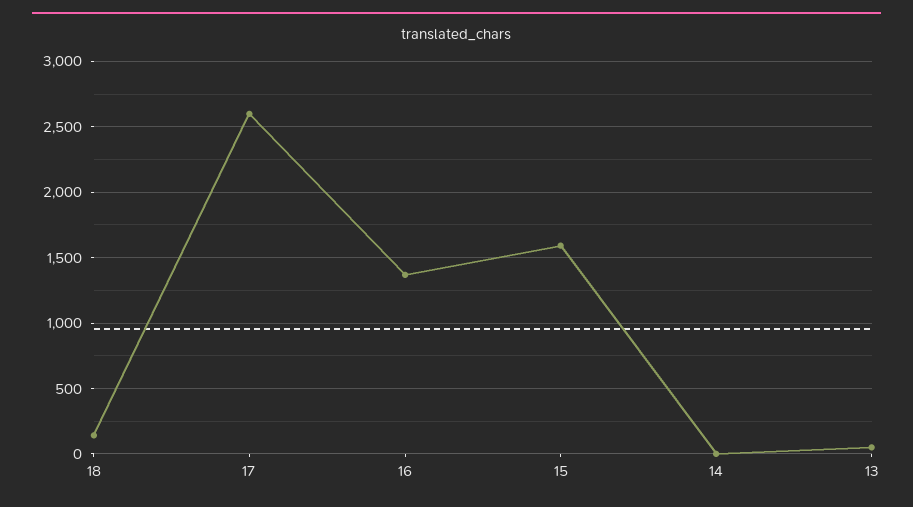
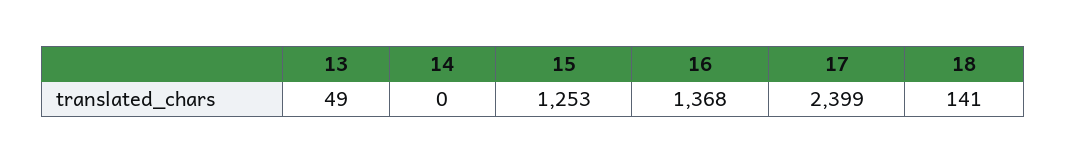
17: 2600 -> 2399
15: 1600 -> 1253

